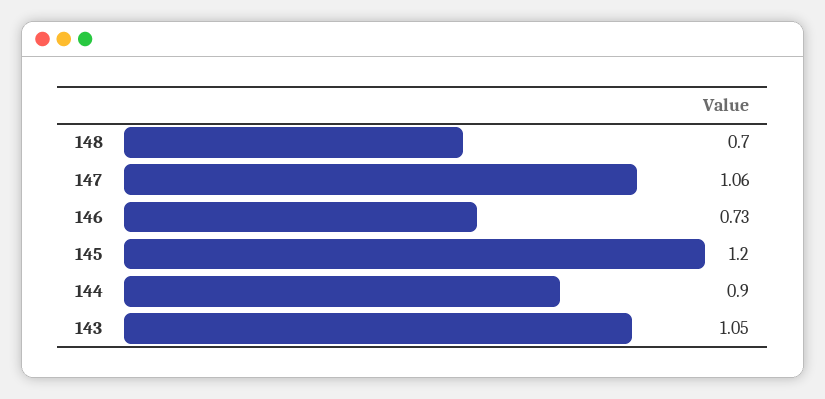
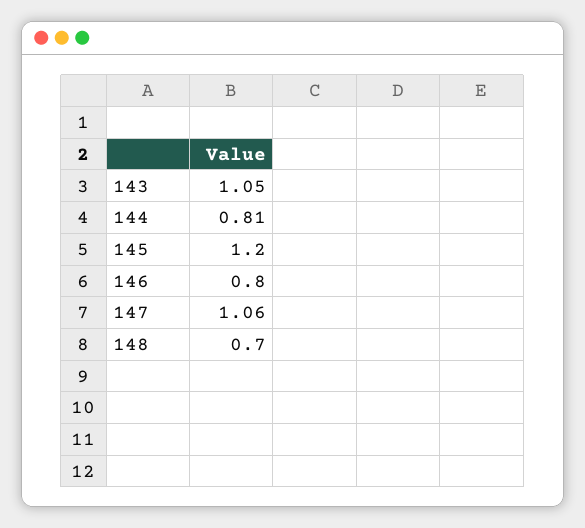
146: 0.73 -> 0.8
144: 0.9 -> 0.81

